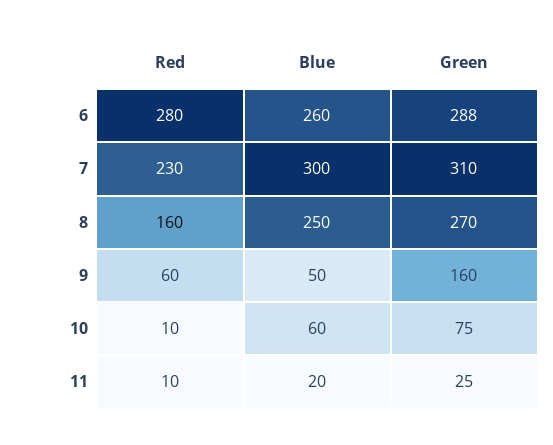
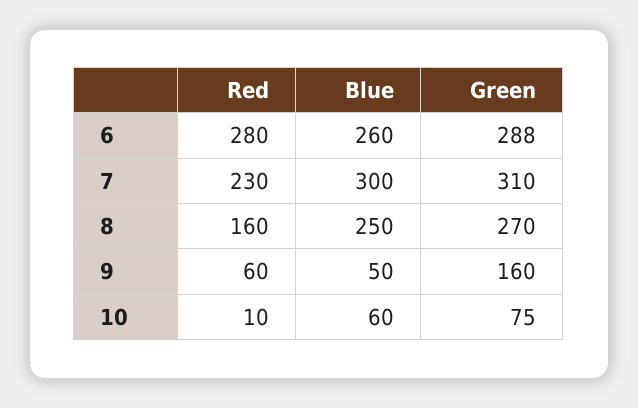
Red, 11: 10 -> none
Blue, 11: 20 -> none
Green, 11: 25 -> none

